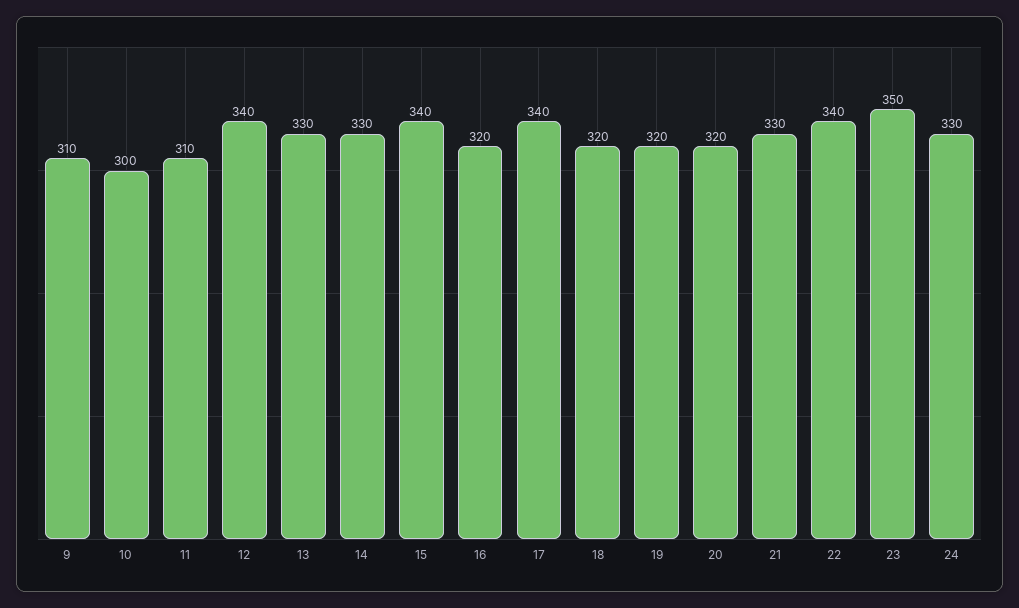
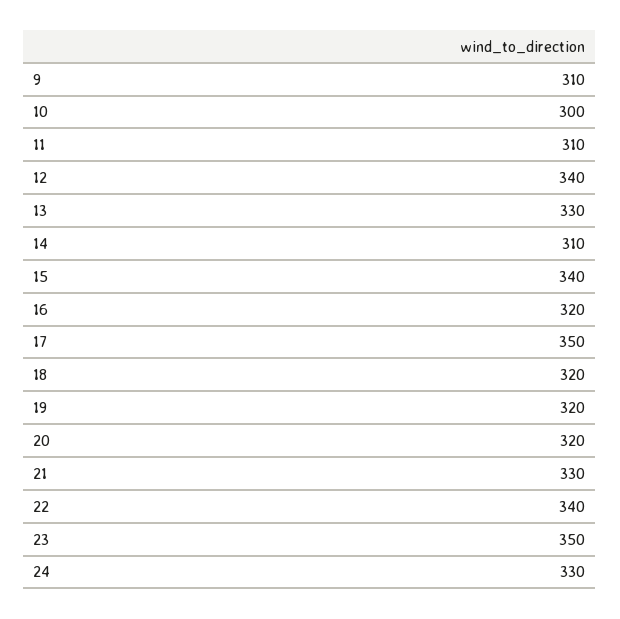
14: 330 -> 310
17: 340 -> 350

